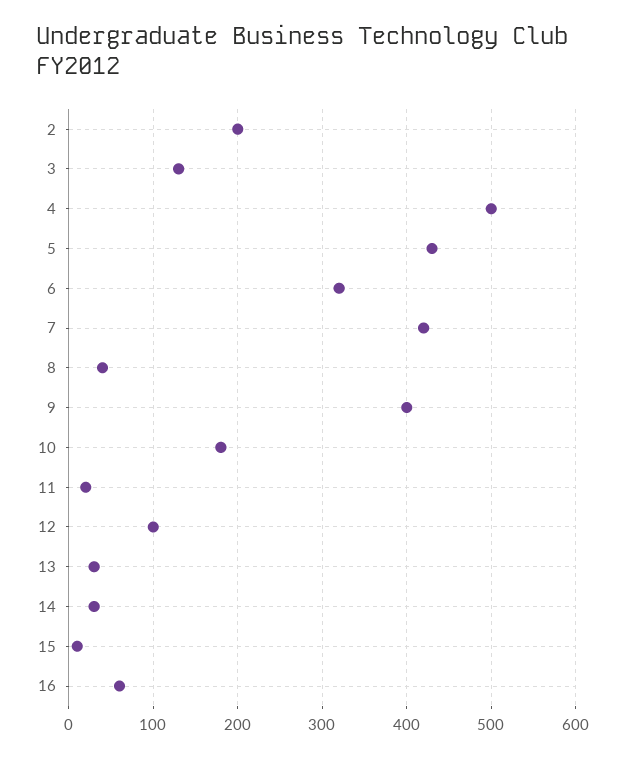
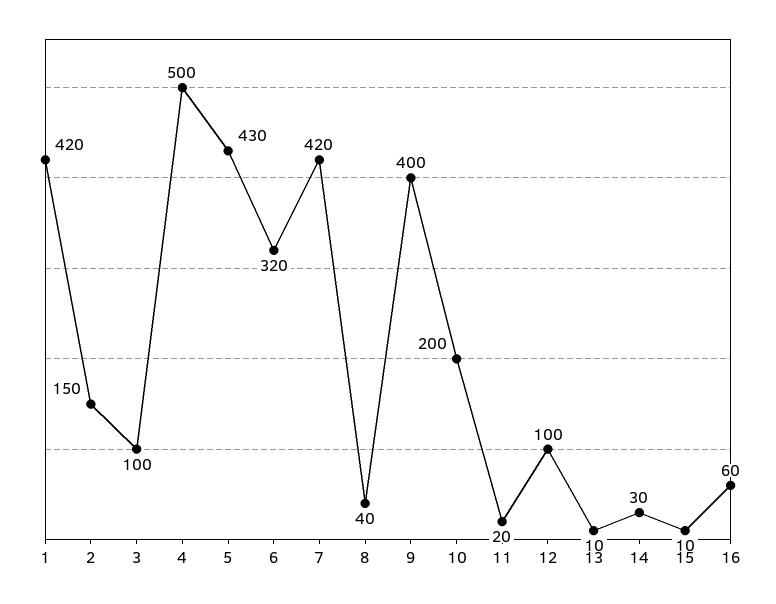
2: 200 -> 150
3: 130 -> 100
10: 180 -> 200
13: 30 -> 10
1: none -> 420

